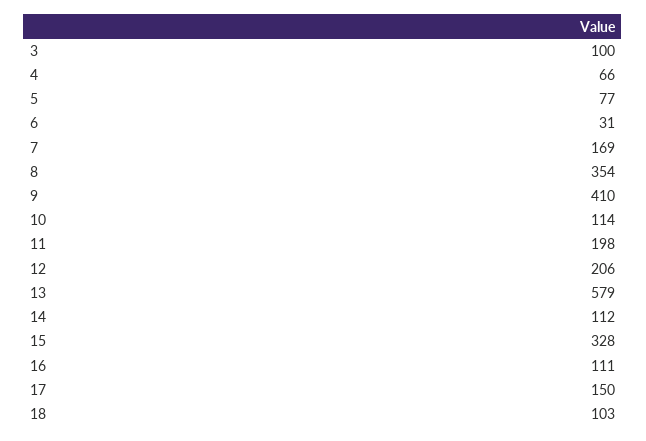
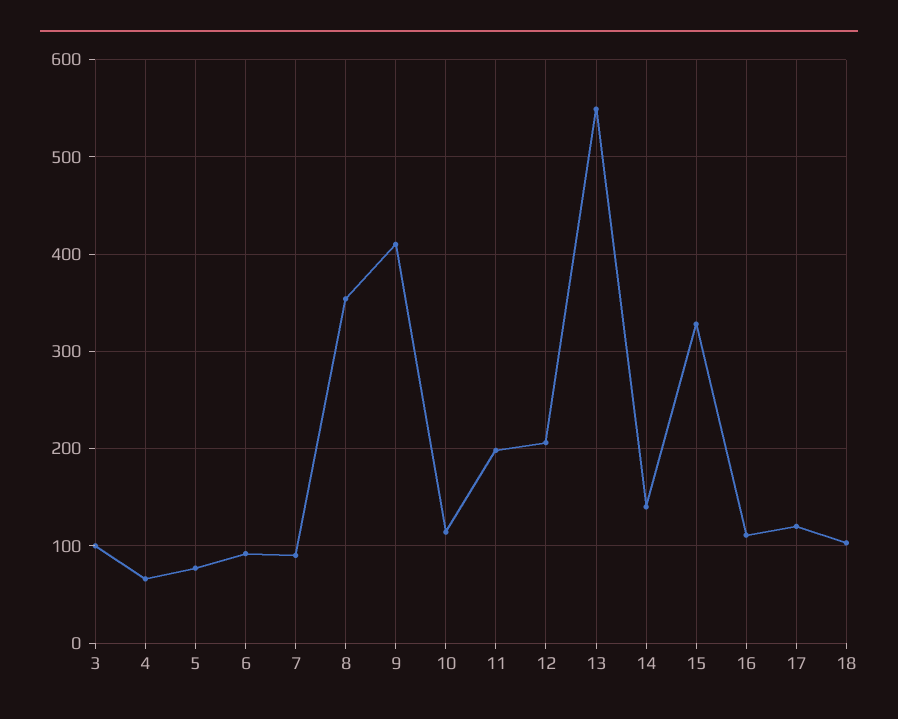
6: 31 -> 90
7: 169 -> 90
13: 579 -> 550
14: 112 -> 140
17: 150 -> 120

